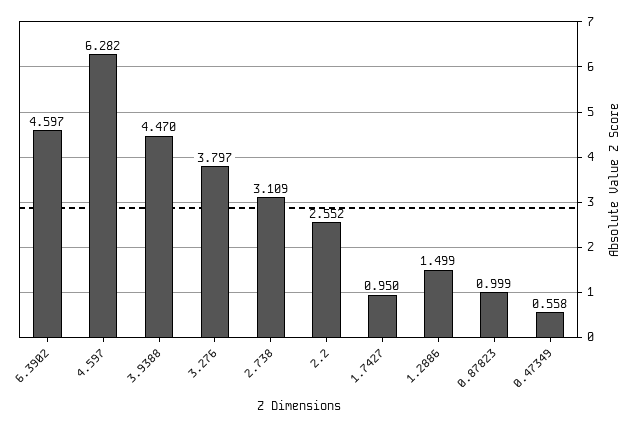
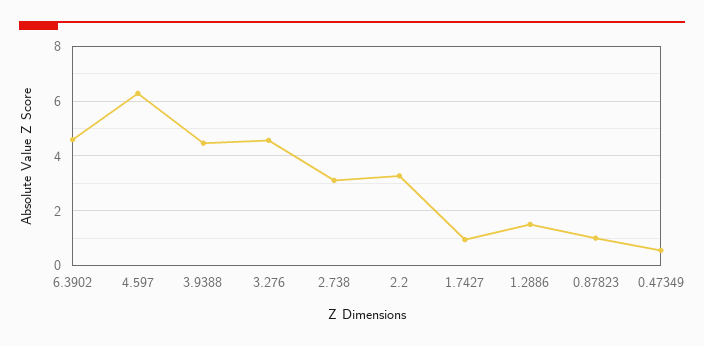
3.276: 3.797 -> 4.5
2.2: 2.552 -> 3.25

